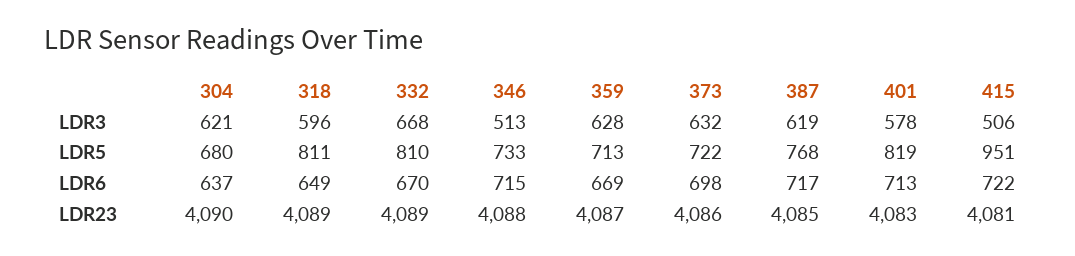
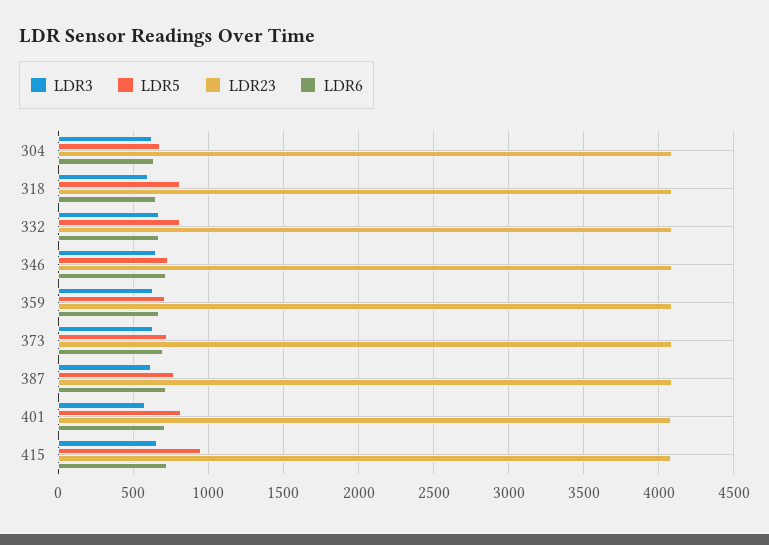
LDR3, 346: 513 -> 650
LDR3, 415: 506 -> 650

